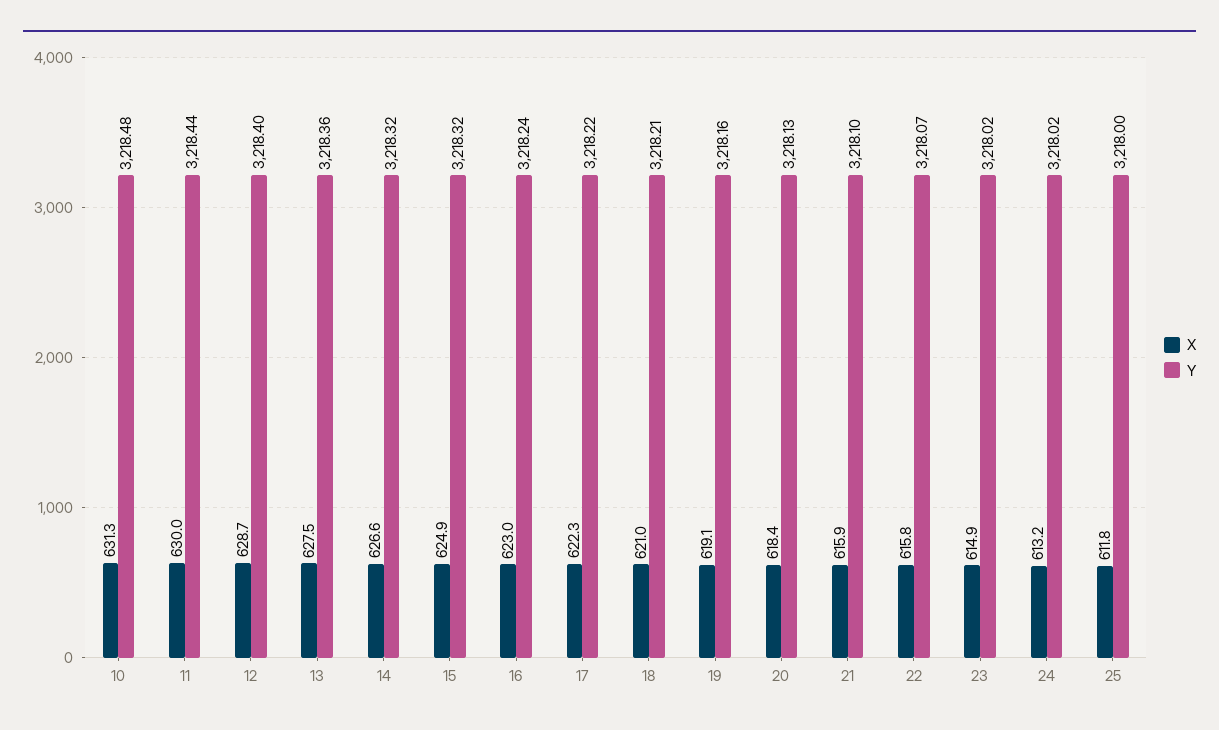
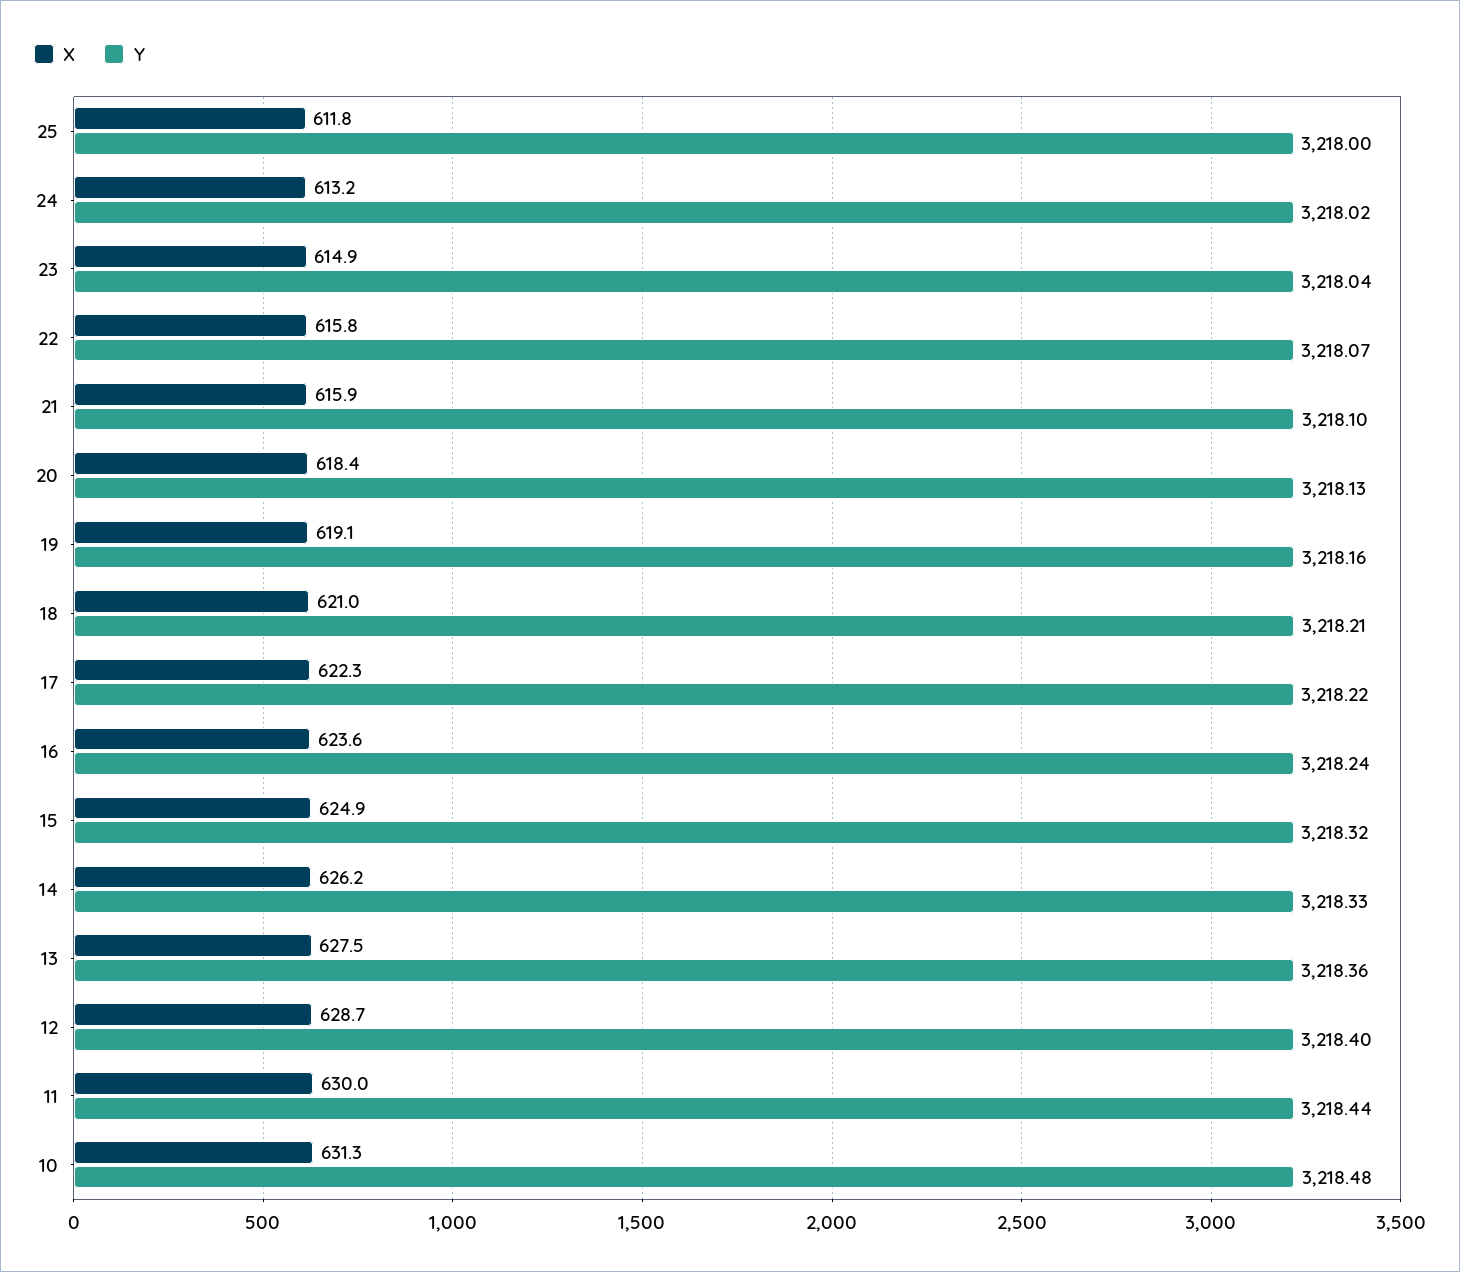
X, 14: 626.6 -> 626.2
Y, 14: 3218.32 -> 3218.33
X, 16: 623 -> 623.6
Y, 23: 3218.02 -> 3218.04

